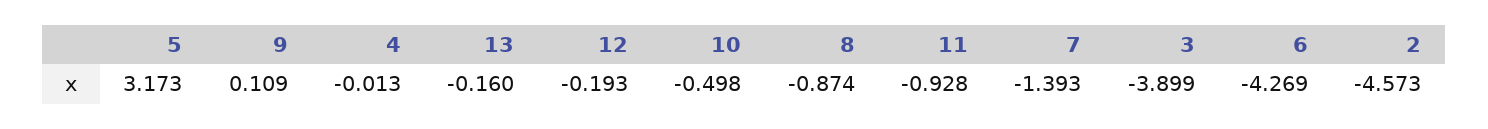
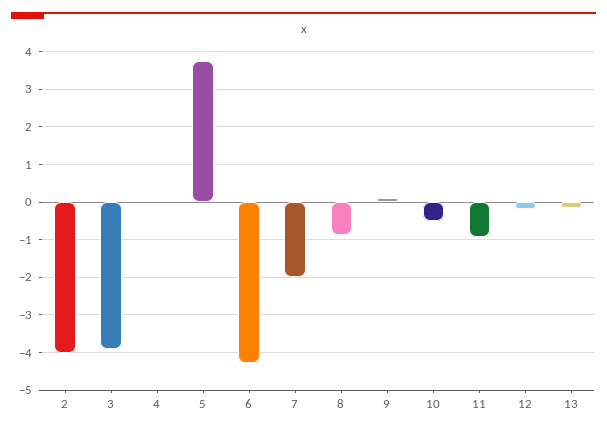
5: 3.173 -> 3.8
7: -1.393 -> -2
2: -4.573 -> -4

